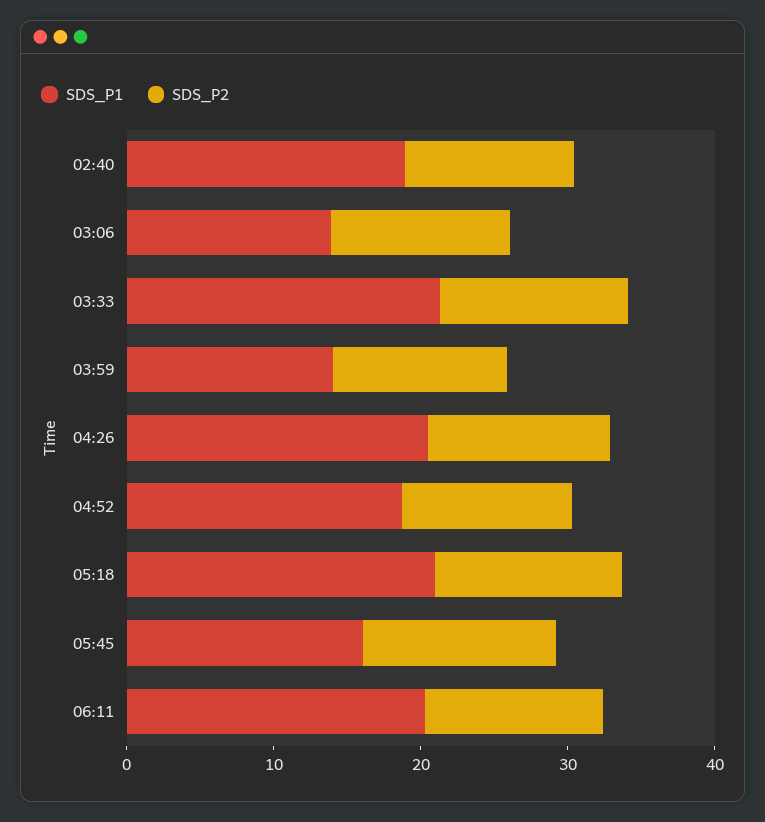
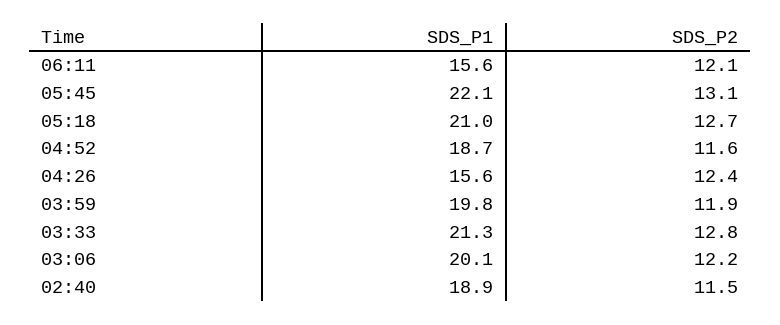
SDS_P1, 03:06: 14 -> 20.1
SDS_P1, 03:59: 14 -> 19.8
SDS_P1, 04:26: 20 -> 15.6
SDS_P1, 05:45: 16 -> 22.1
SDS_P1, 06:11: 20 -> 15.6

